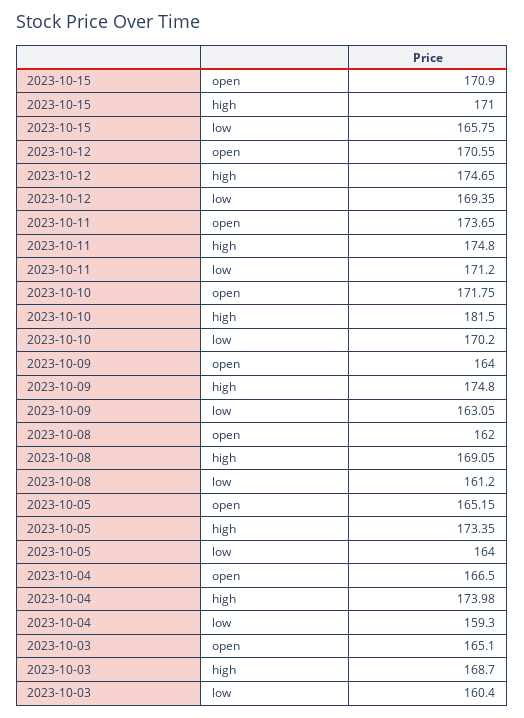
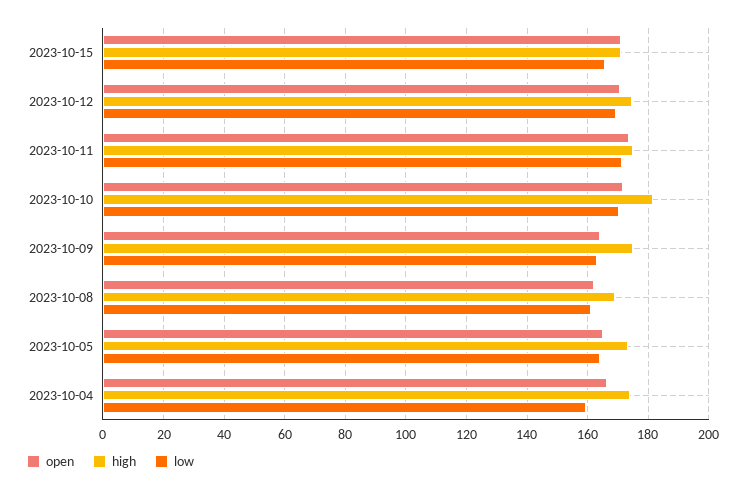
open, 2023-10-03: 165.1 -> none
high, 2023-10-03: 168.7 -> none
low, 2023-10-03: 160.4 -> none

